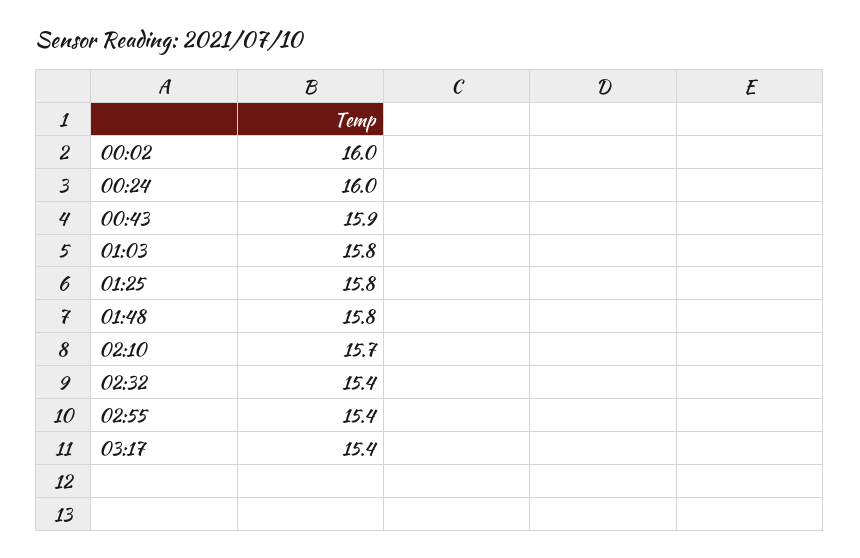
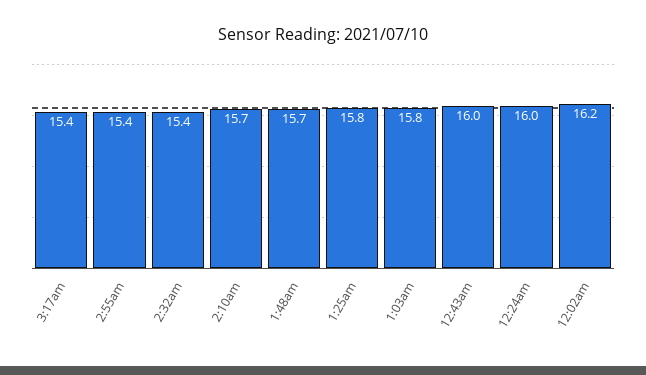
00:02: 16 -> 16.2
00:43: 15.9 -> 16
01:48: 15.8 -> 15.7

